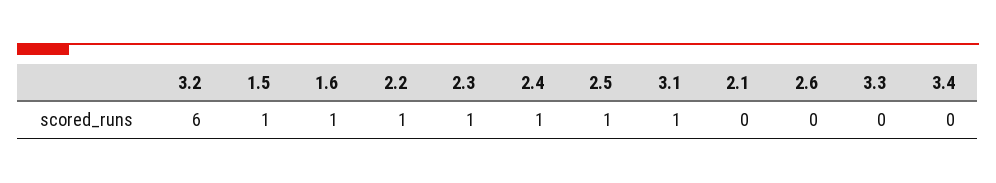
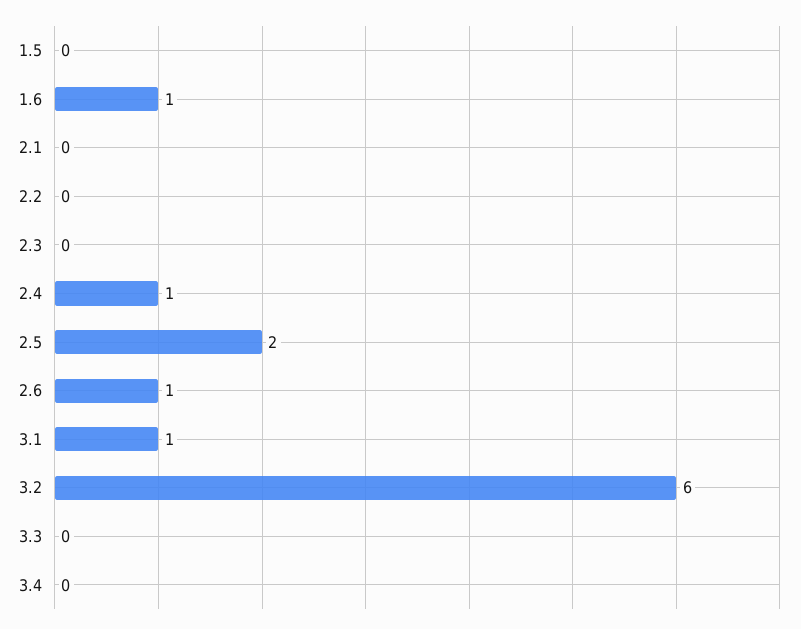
1.5: 1 -> 0
2.2: 1 -> 0
2.3: 1 -> 0
2.5: 1 -> 2
2.6: 0 -> 1

